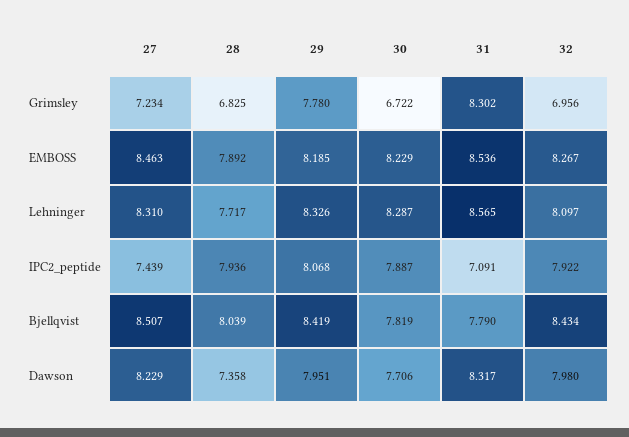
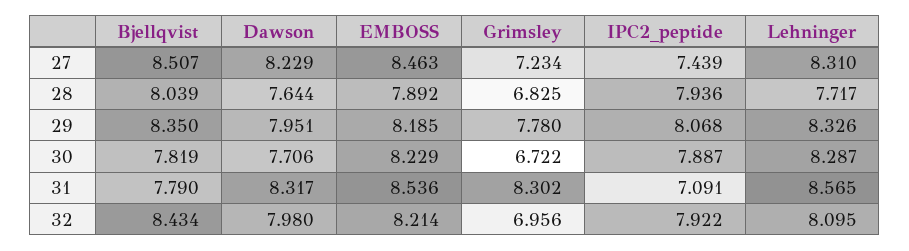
32, EMBOSS: 8.267 -> 8.214
32, Lehninger: 8.097 -> 8.095
29, Bjellqvist: 8.419 -> 8.35
28, Dawson: 7.358 -> 7.644

